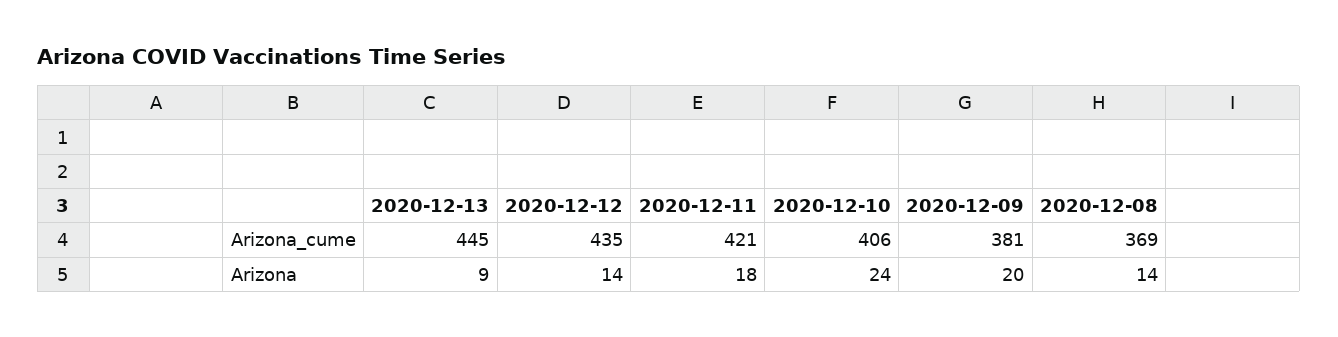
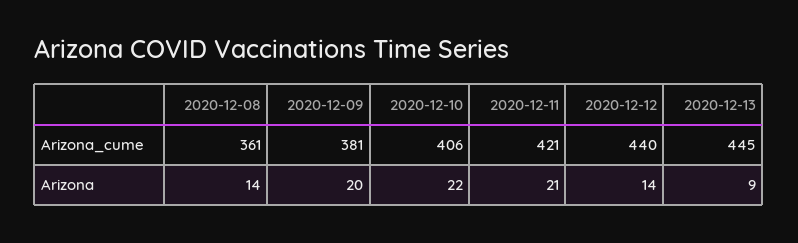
2020-12-12, Arizona_cume: 435 -> 440
2020-12-08, Arizona_cume: 369 -> 361
2020-12-11, Arizona: 18 -> 21
2020-12-10, Arizona: 24 -> 22

